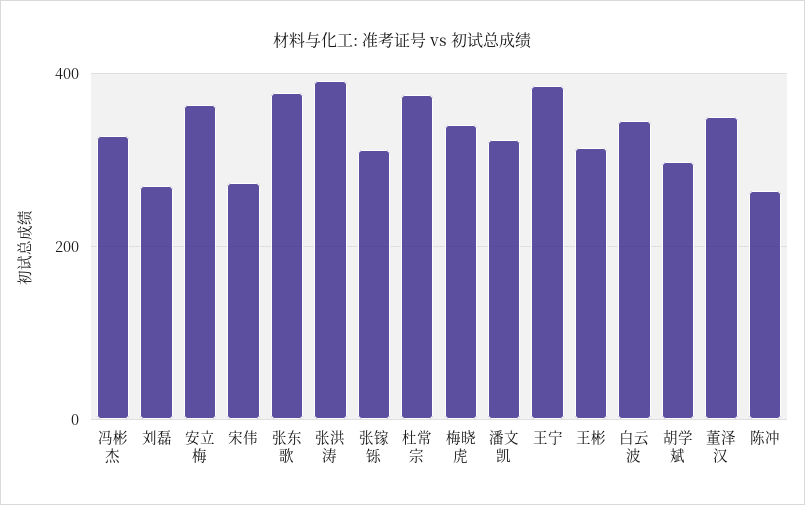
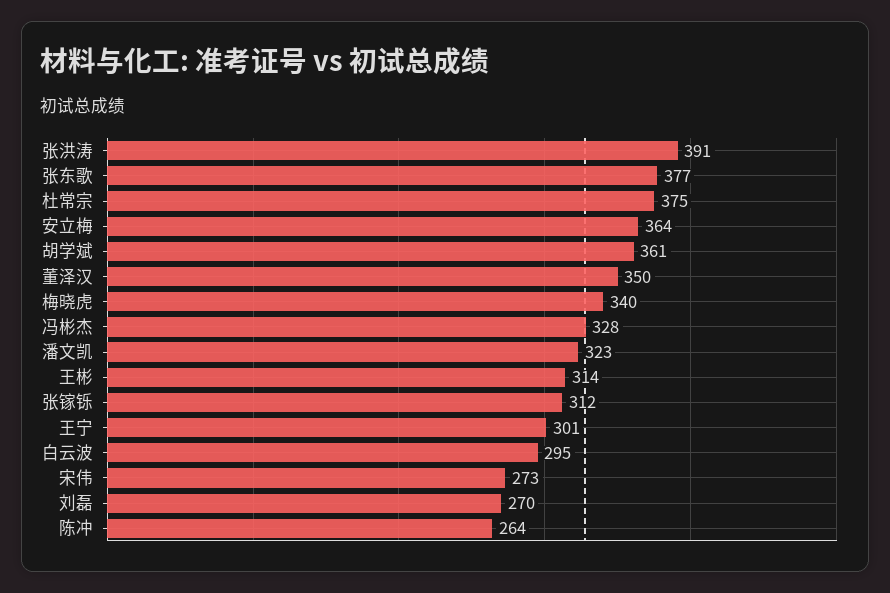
王宁: 380 -> 301
白云波: 340 -> 295
胡学斌: 300 -> 361

